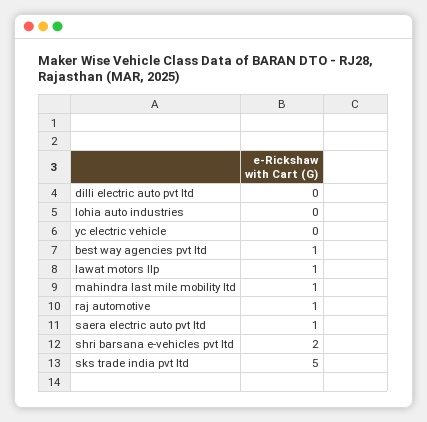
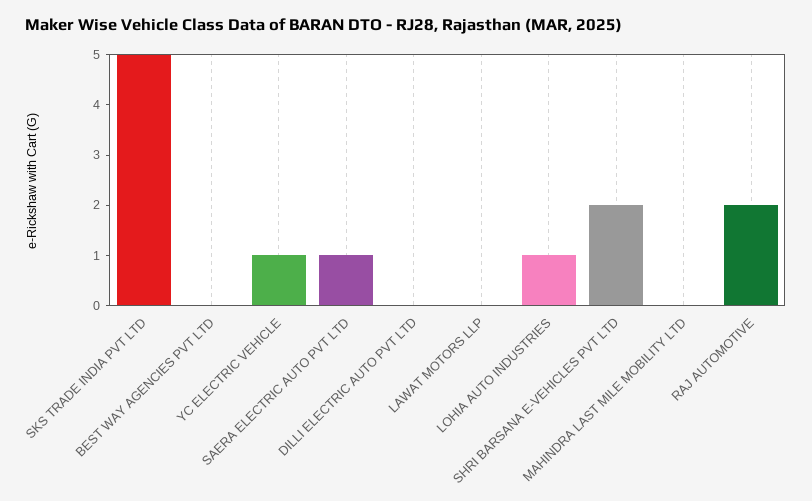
lohia auto industries: 0 -> 1
yc electric vehicle: 0 -> 1
best way agencies pvt ltd: 1 -> 0
lawat motors llp: 1 -> 0
mahindra last mile mobility ltd: 1 -> 0
raj automotive: 1 -> 2

